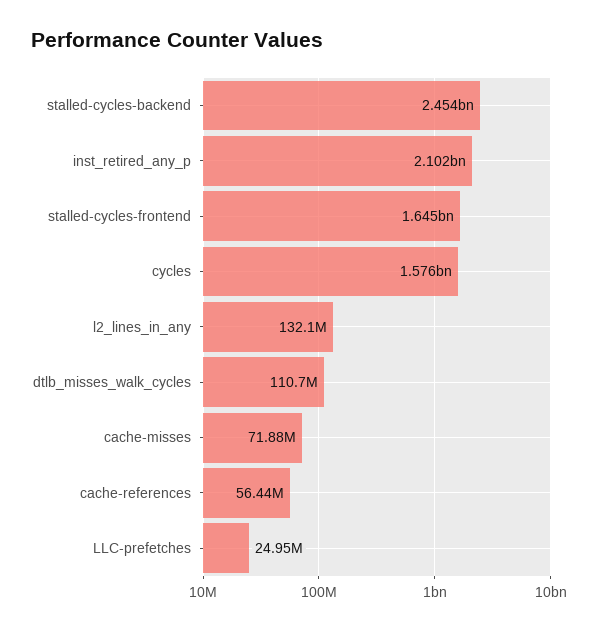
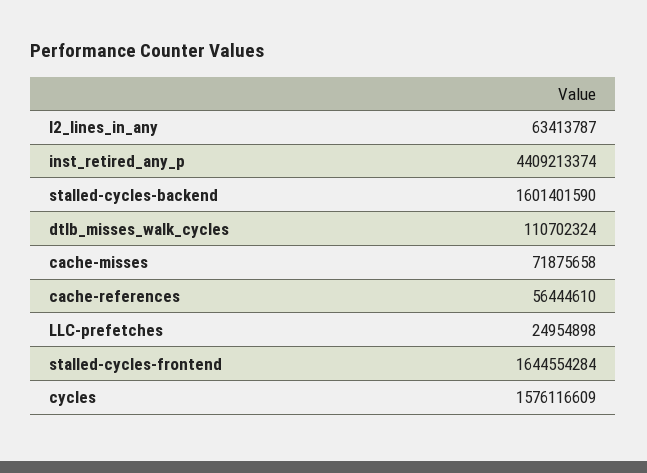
stalled-cycles-backend: 2454000000 -> 1601401590
inst_retired_any_p: 2102000000 -> 4409213374
l2_lines_in_any: 132100000 -> 63413787

